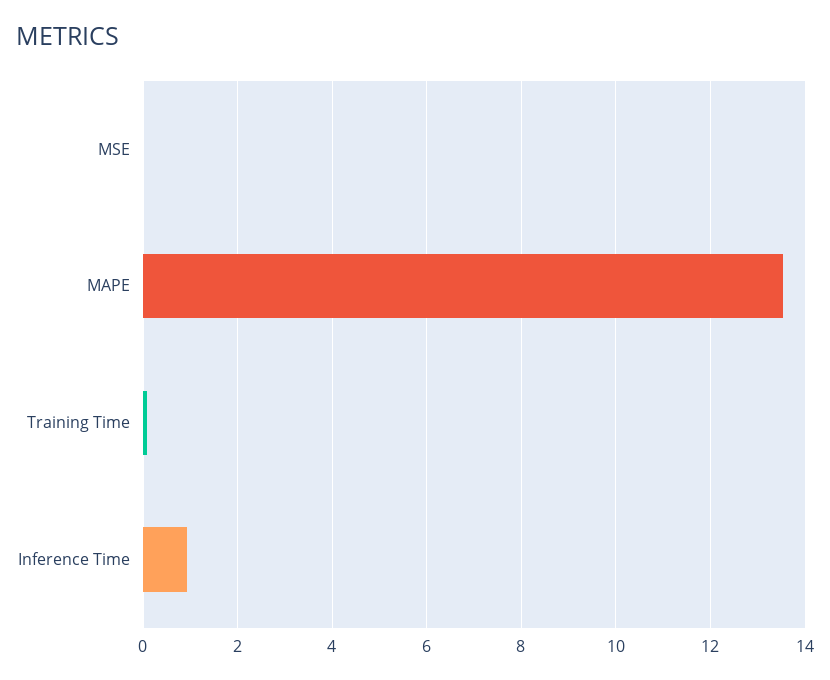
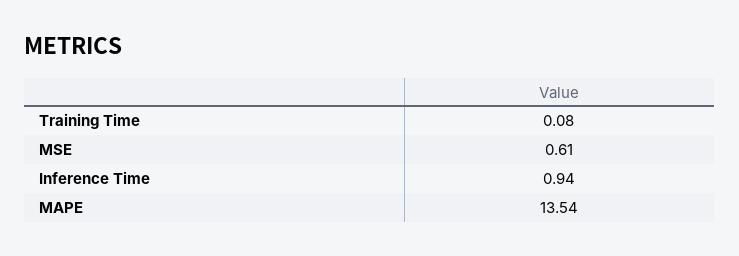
MSE: 0 -> 0.61

